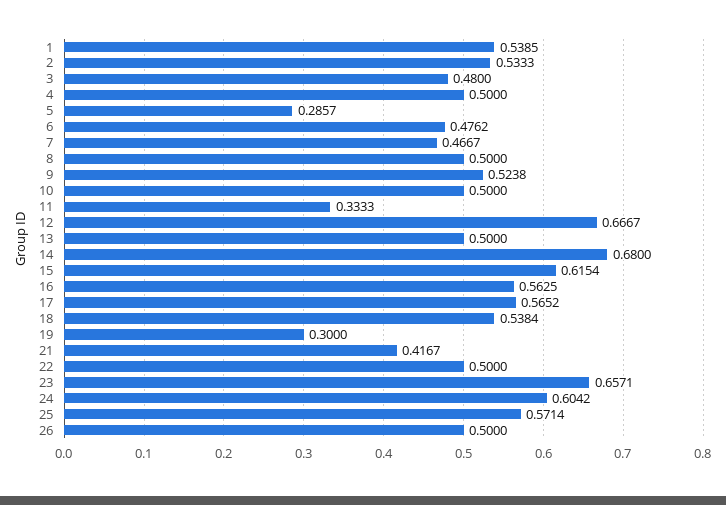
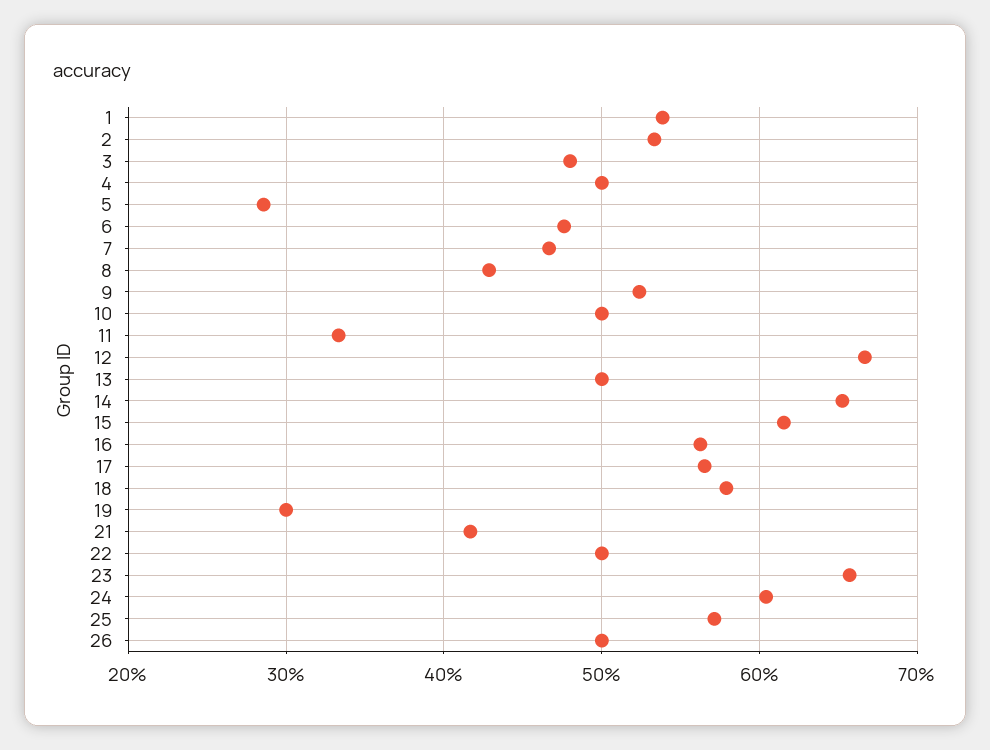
8: 0.5 -> 0.43
14: 0.68 -> 0.65
18: 0.5384 -> 0.58

